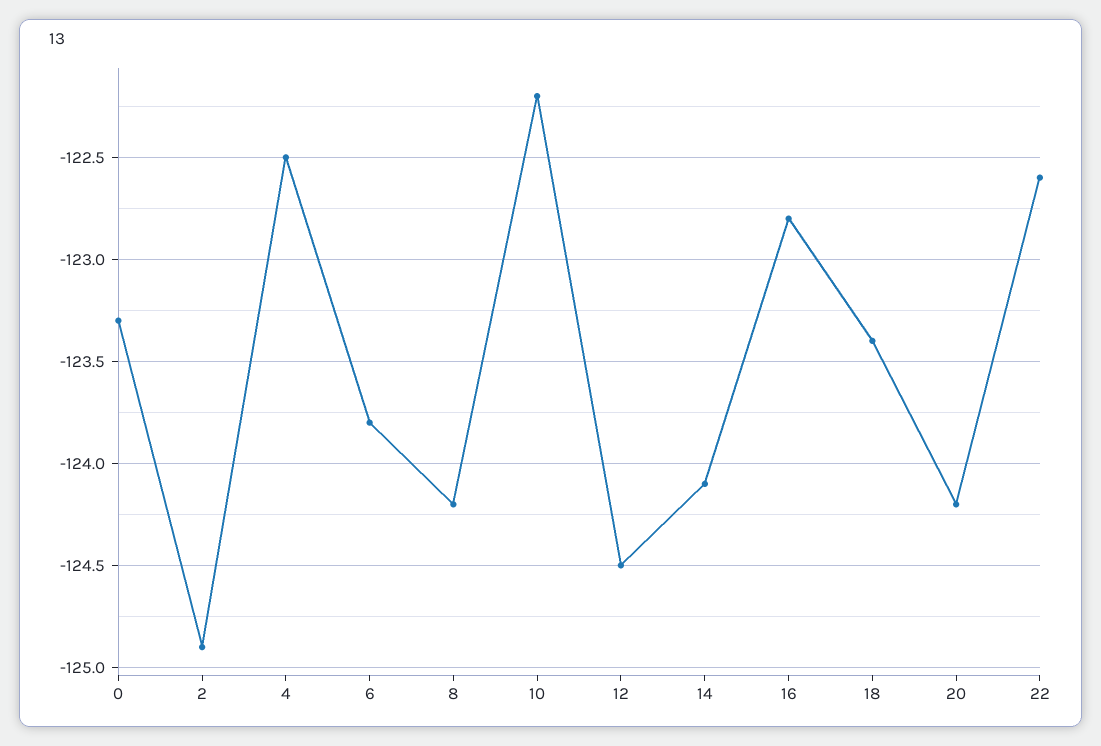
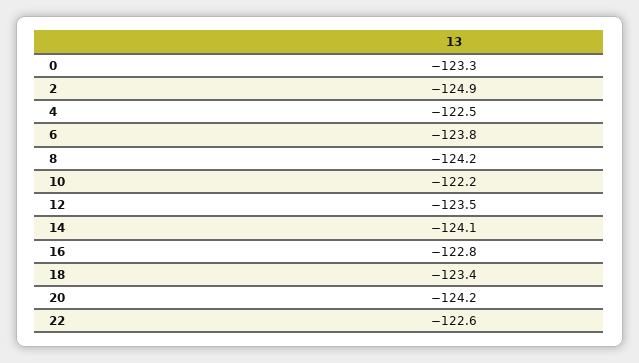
12: -124.5 -> -123.5

